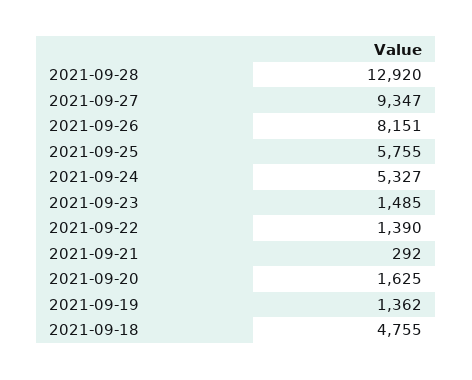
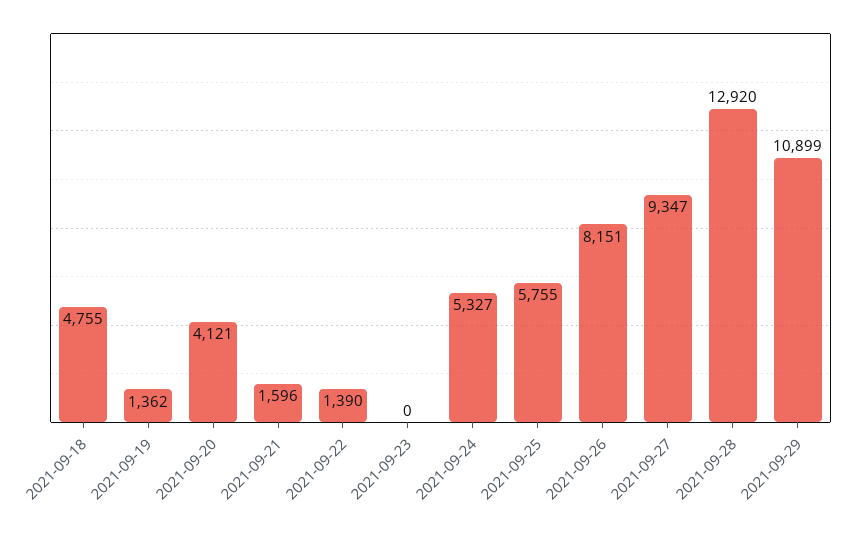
2021-09-23: 1485 -> 0
2021-09-21: 292 -> 1596
2021-09-20: 1625 -> 4121
2021-09-29: none -> 10899

